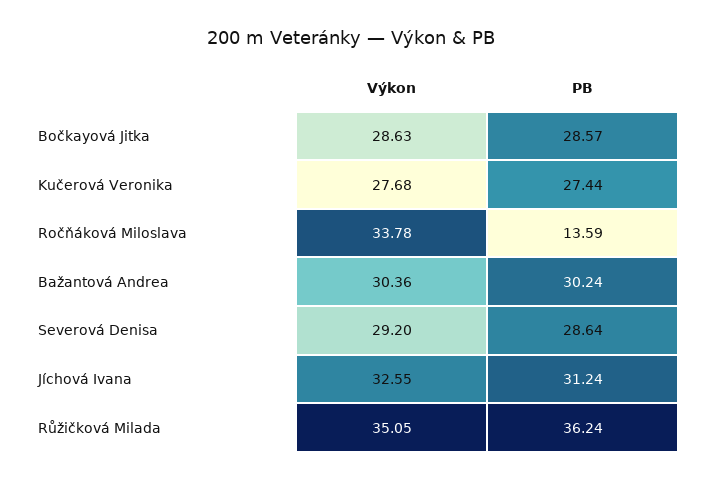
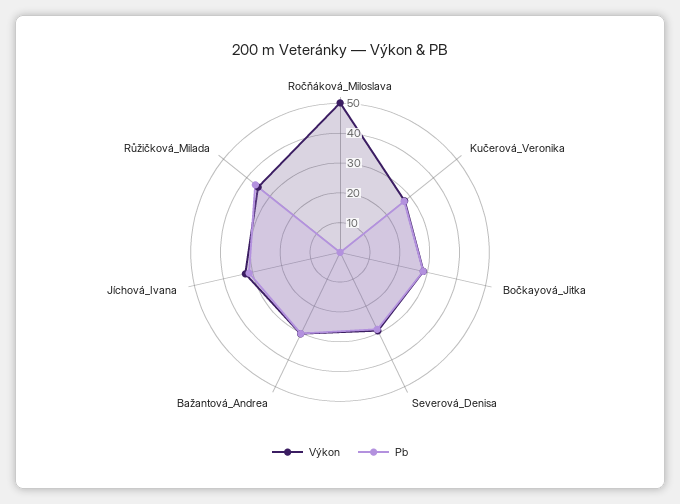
Výkon, Ročňáková Miloslava: 33.78 -> 50
PB, Ročňáková Miloslava: 13.59 -> 0

